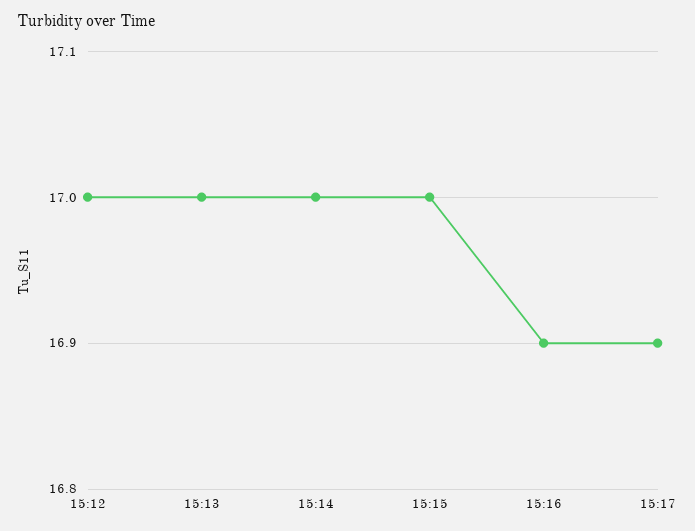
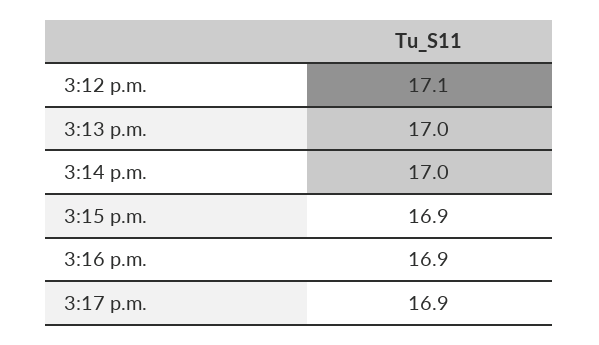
15:12: 17 -> 17.1
15:15: 17 -> 16.9

